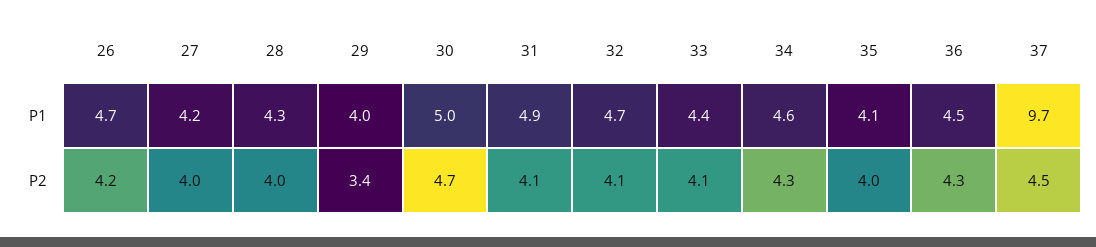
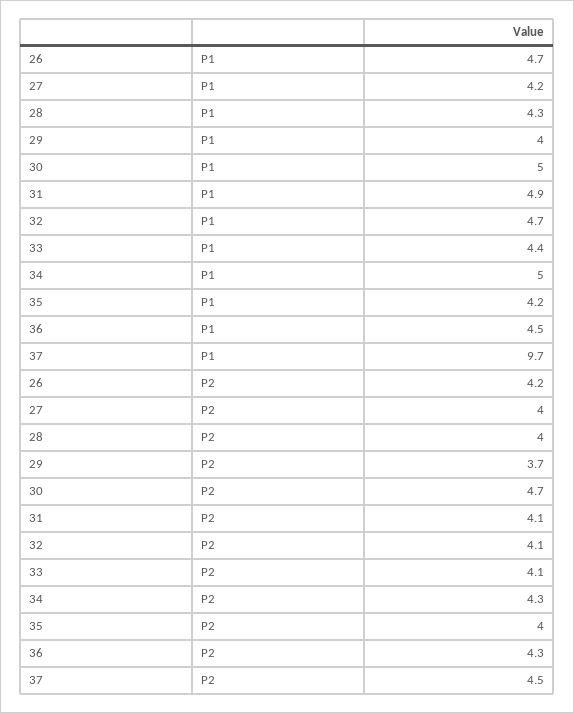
34, P1: 4.6 -> 5
35, P1: 4.1 -> 4.2
29, P2: 3.4 -> 3.7

